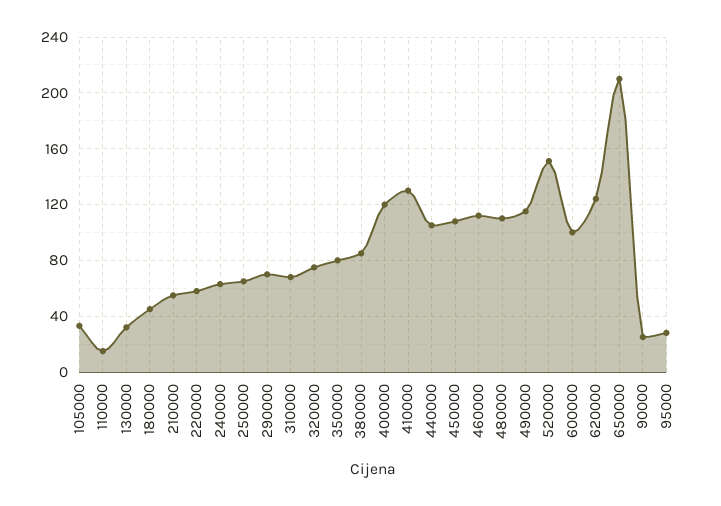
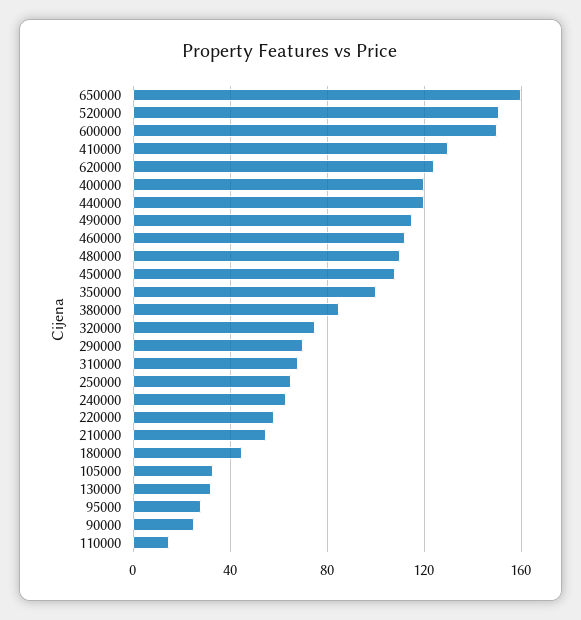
350000: 80 -> 100
440000: 105 -> 120
600000: 100 -> 150
650000: 210 -> 160

